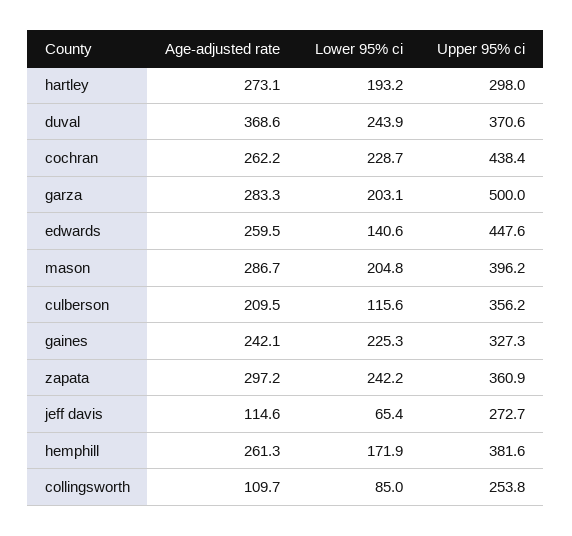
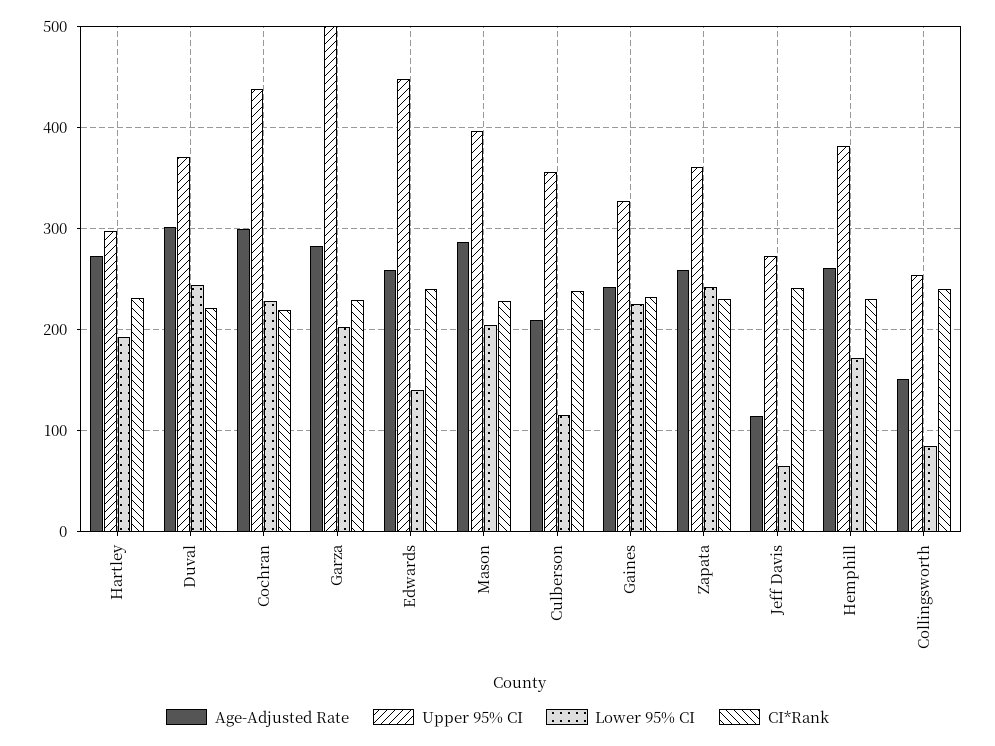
Age-adjusted rate, duval: 368.6 -> 300
Age-adjusted rate, cochran: 262.2 -> 300
Age-adjusted rate, zapata: 297.2 -> 260
Age-adjusted rate, collingsworth: 109.7 -> 150
CI*Rank, hartley: none -> 230
CI*Rank, duval: none -> 220
CI*Rank, cochran: none -> 220
CI*Rank, garza: none -> 230
CI*Rank, edwards: none -> 240
CI*Rank, mason: none -> 230
CI*Rank, culberson: none -> 240
CI*Rank, gaines: none -> 230
CI*Rank, zapata: none -> 230
CI*Rank, jeff davis: none -> 240
CI*Rank, hemphill: none -> 230
CI*Rank, collingsworth: none -> 240

